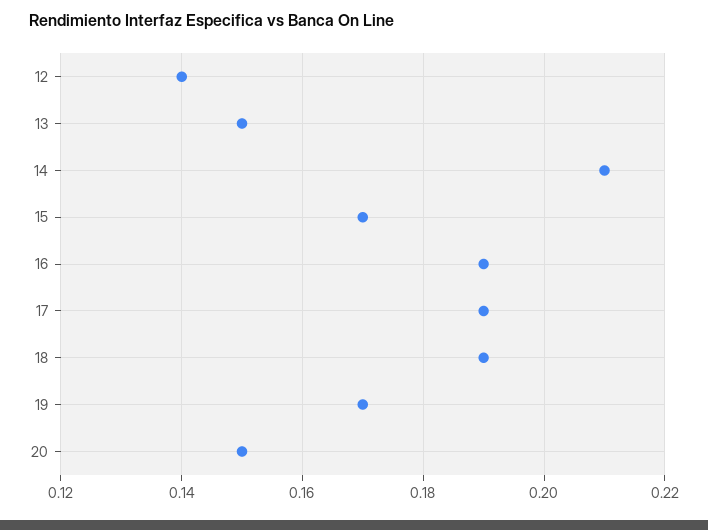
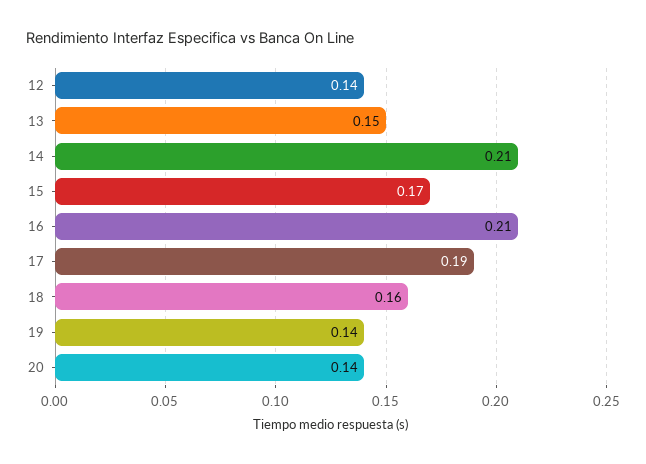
16: 0.19 -> 0.21
18: 0.19 -> 0.16
19: 0.17 -> 0.14
20: 0.15 -> 0.14

